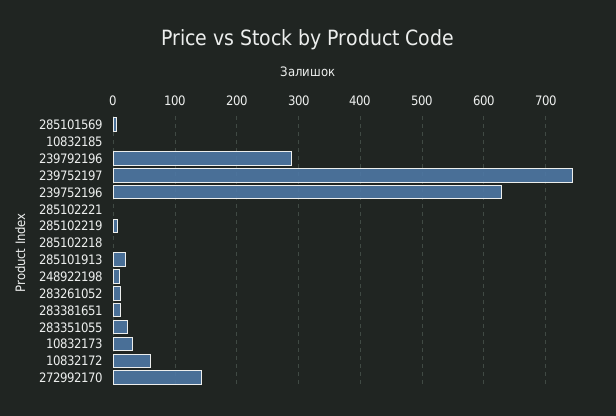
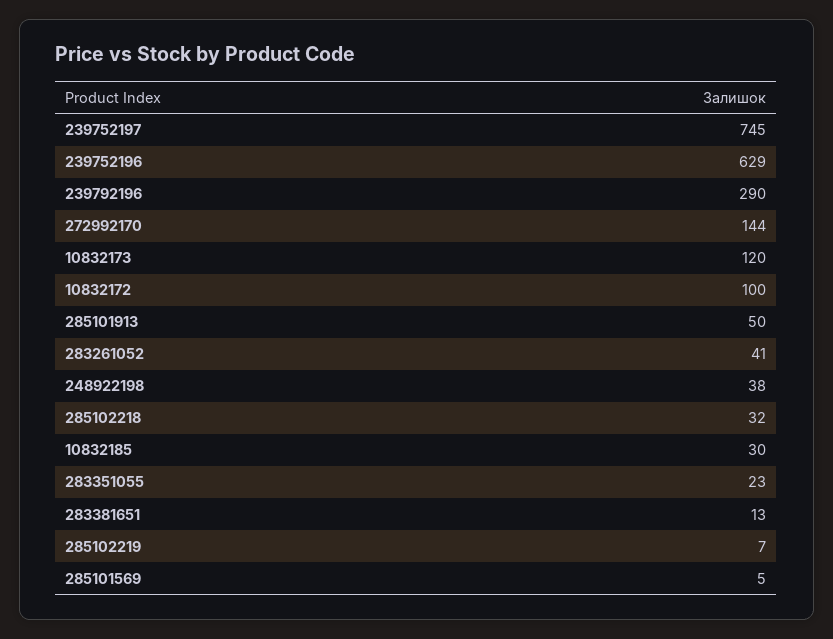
10832185: 0 -> 30
285102221: 0 -> none
285102218: 0 -> 32
285101913: 20 -> 50
248922198: 10 -> 38
283261052: 10 -> 41
10832173: 30 -> 120
10832172: 60 -> 100

